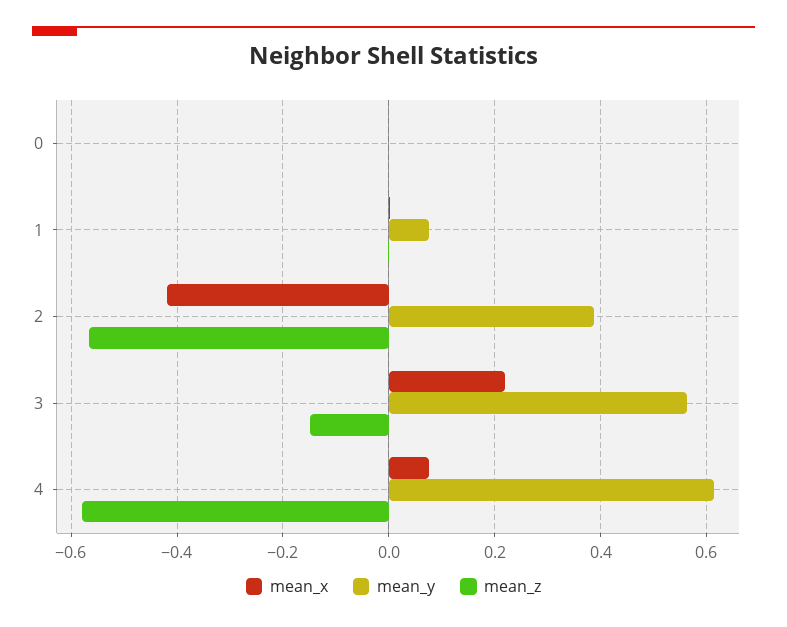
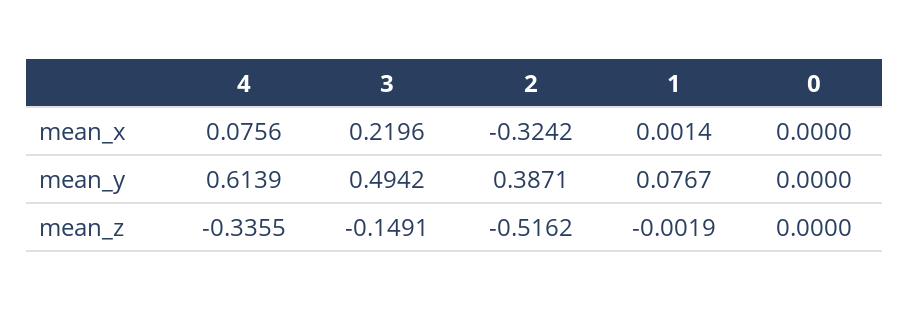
mean_x, 2: -0.42 -> -0.3242
mean_z, 2: -0.56 -> -0.5162
mean_y, 3: 0.56 -> 0.4942
mean_z, 4: -0.58 -> -0.3355

